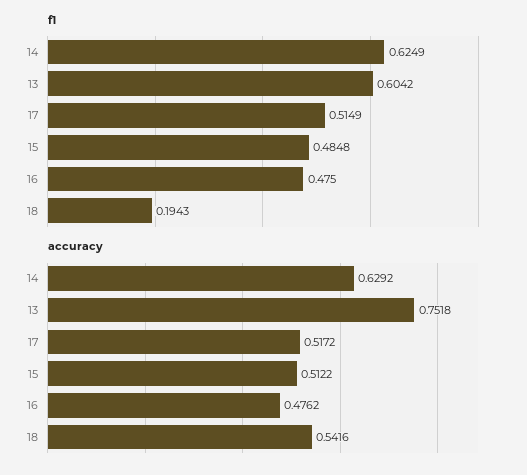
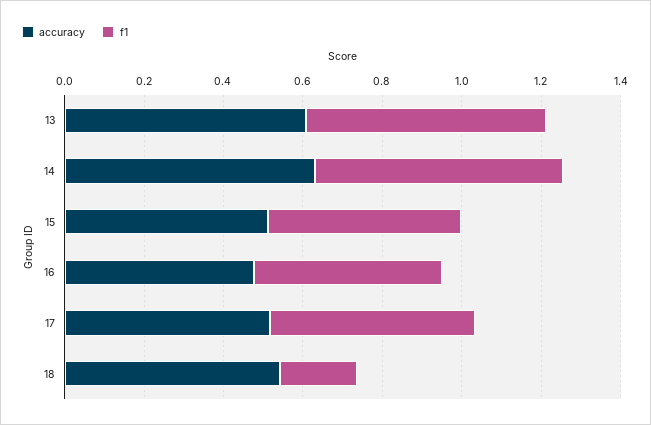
accuracy, 13: 0.7518 -> 0.6

